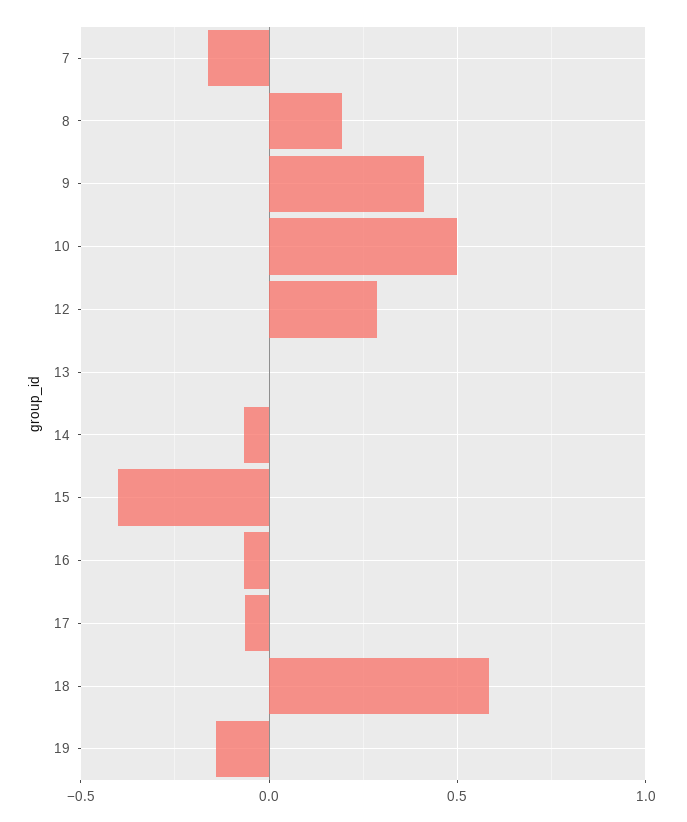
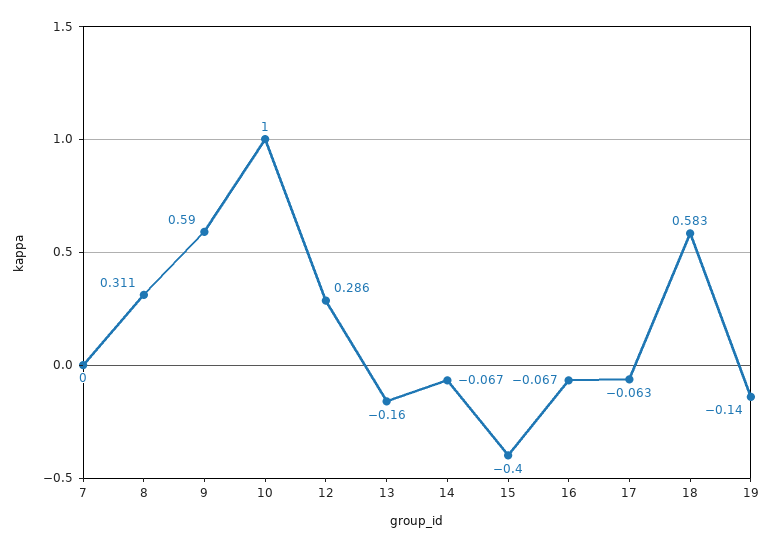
7: -0.15 -> 0
8: 0.2 -> 0.311
9: 0.4 -> 0.59
10: 0.5 -> 1
13: 0 -> -0.16

